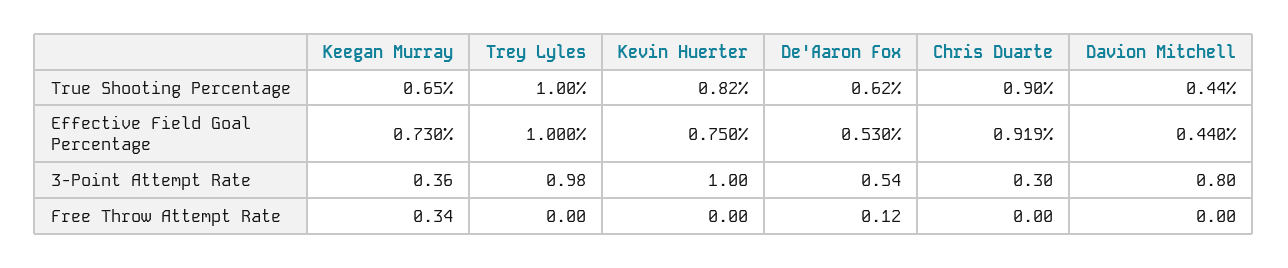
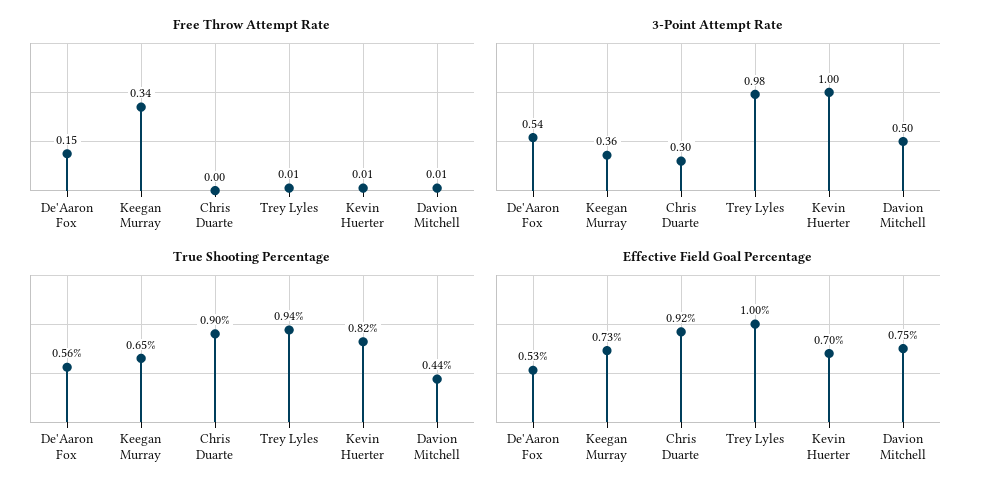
True Shooting Percentage, Trey Lyles: 1 -> 0.94
True Shooting Percentage, De'Aaron Fox: 0.62 -> 0.56
Effective Field Goal Percentage, Kevin Huerter: 0.75 -> 0.7
Effective Field Goal Percentage, Davion Mitchell: 0.44 -> 0.75
3-Point Attempt Rate, Davion Mitchell: 0.8 -> 0.5
Free Throw Attempt Rate, Trey Lyles: 0 -> 0.01
Free Throw Attempt Rate, Kevin Huerter: 0 -> 0.01
Free Throw Attempt Rate, De'Aaron Fox: 0.12 -> 0.15
Free Throw Attempt Rate, Davion Mitchell: 0 -> 0.01

